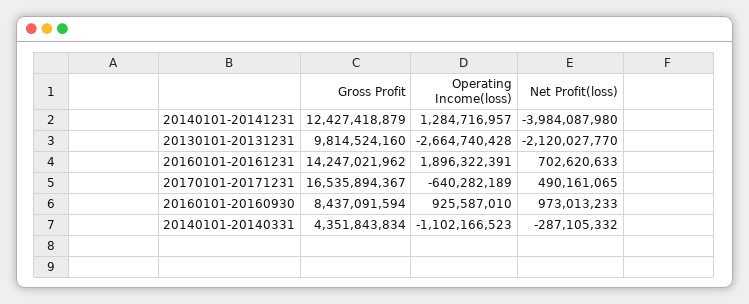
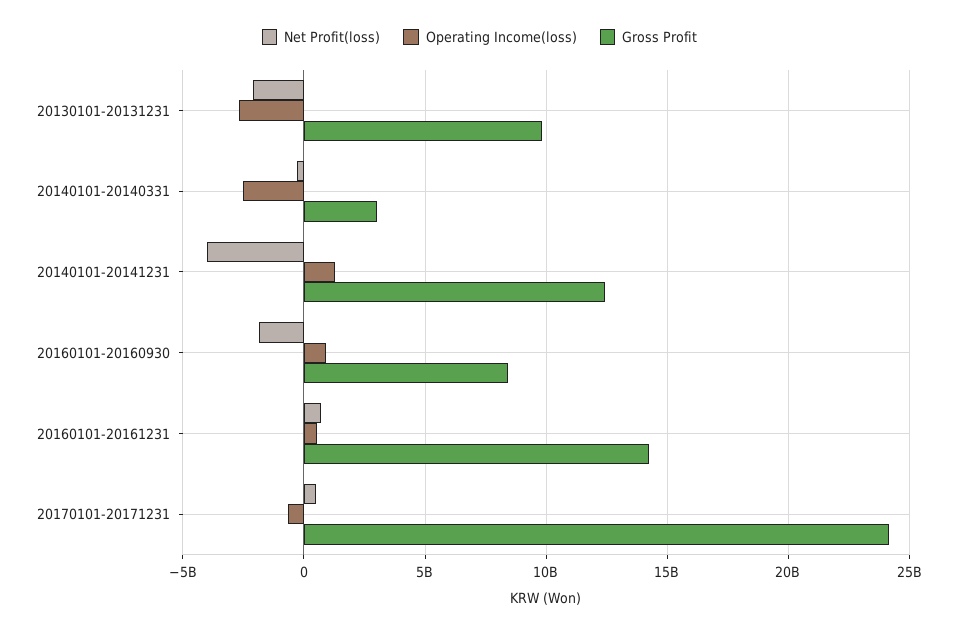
Operating Income(loss), 20160101-20161231: 1896322391 -> 500000000
Gross Profit, 20170101-20171231: 16535894367 -> 24000000000
Net Profit(loss), 20160101-20160930: 973013233 -> -2000000000
Gross Profit, 20140101-20140331: 4351843834 -> 3000000000
Operating Income(loss), 20140101-20140331: -1102166523 -> -2500000000

